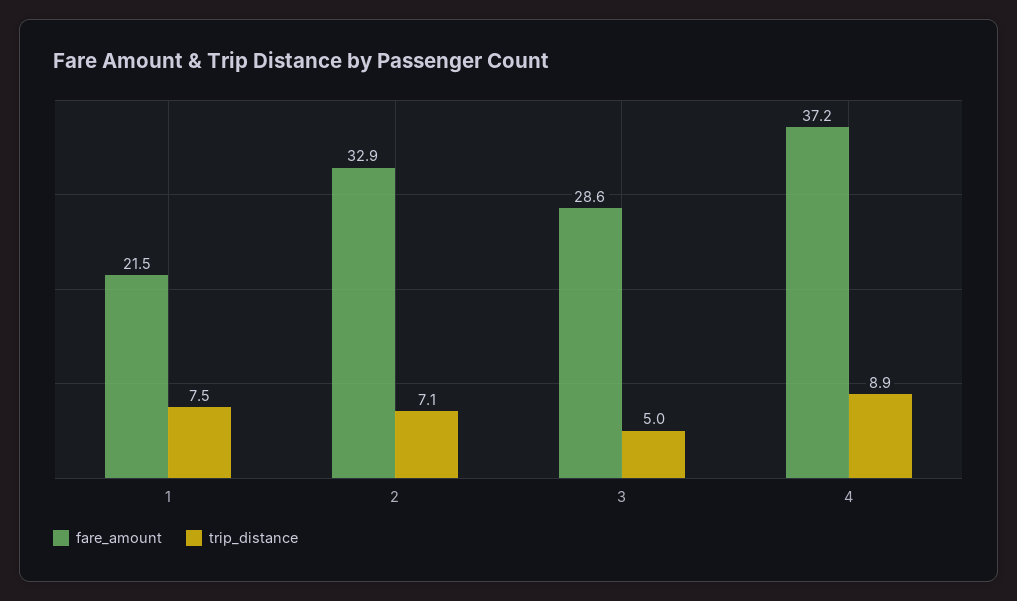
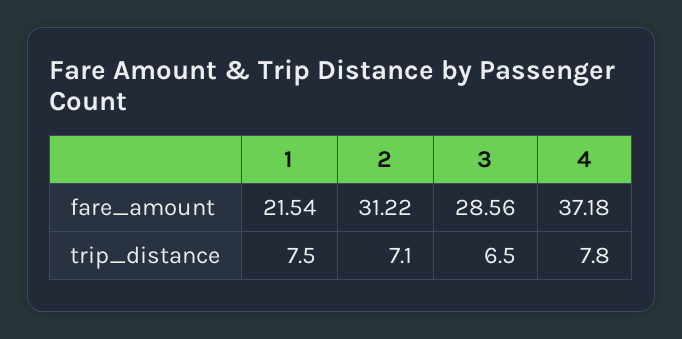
fare_amount, 2: 32.9 -> 31.22
trip_distance, 3: 5 -> 6.5
trip_distance, 4: 8.9 -> 7.8

